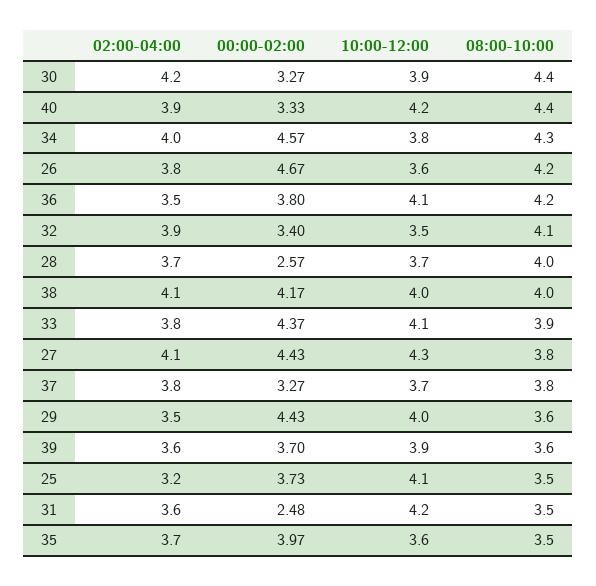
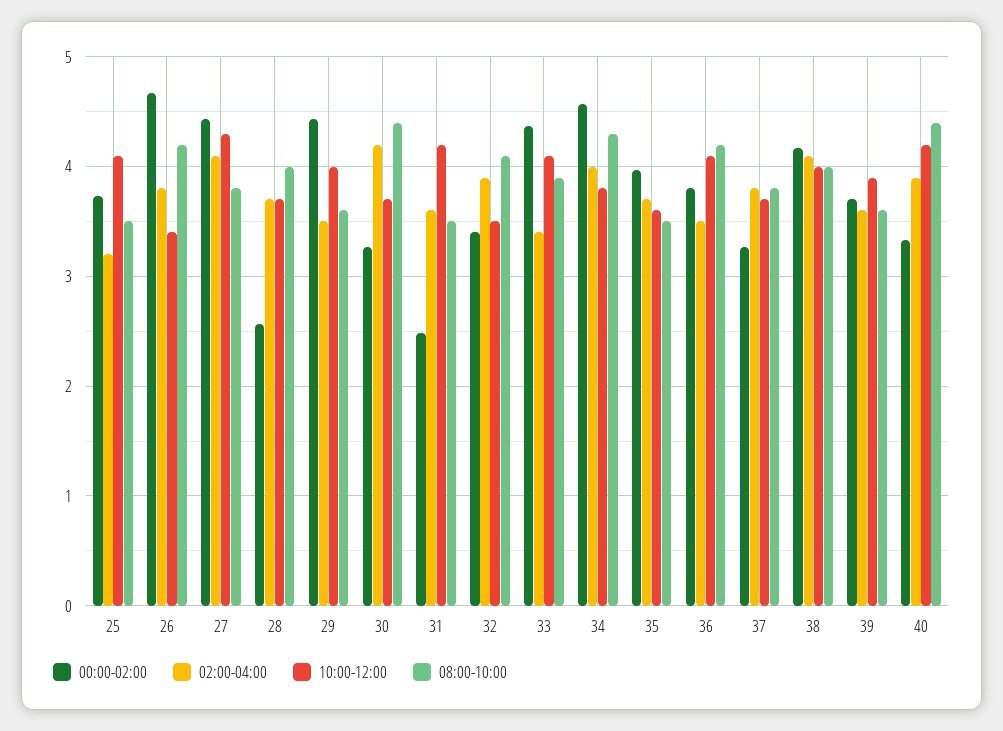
10:00-12:00, 30: 3.9 -> 3.7
10:00-12:00, 26: 3.6 -> 3.4
02:00-04:00, 33: 3.8 -> 3.4

